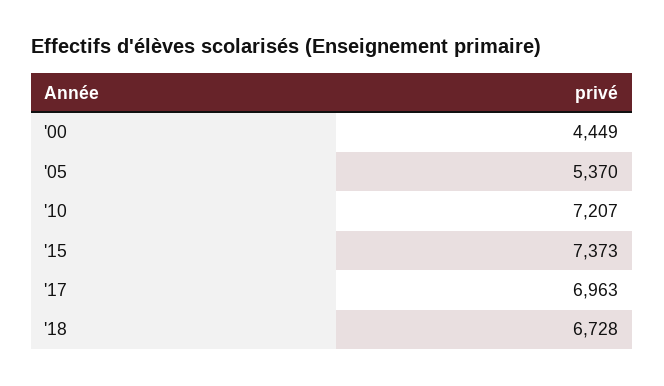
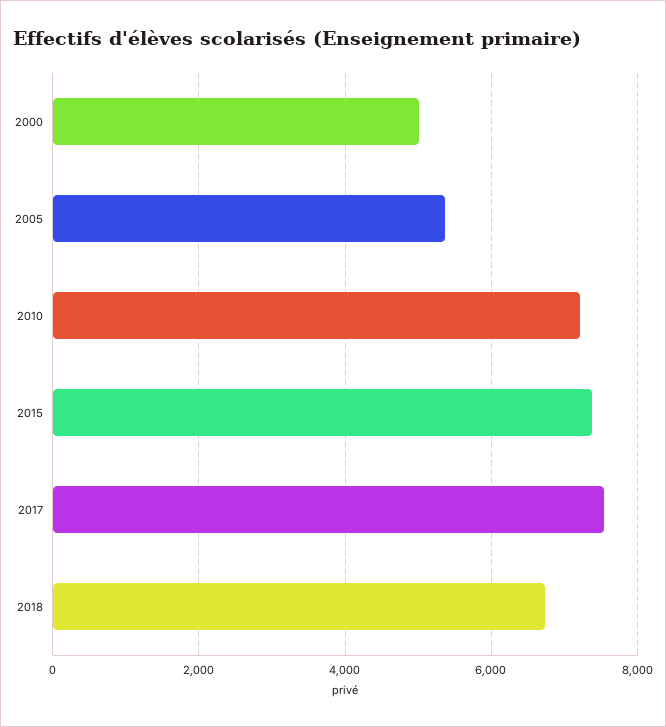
'00: 4449 -> 5000
'17: 6963 -> 7600

